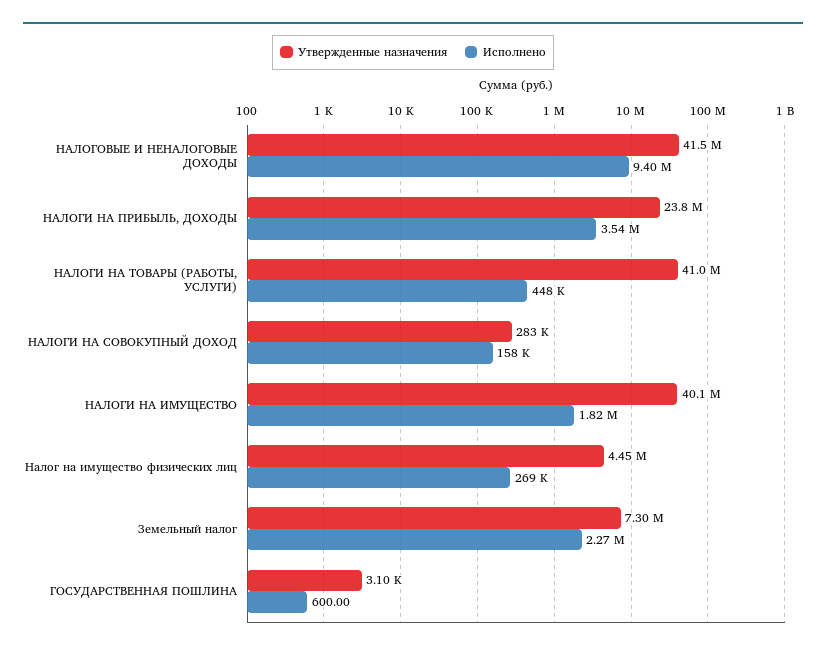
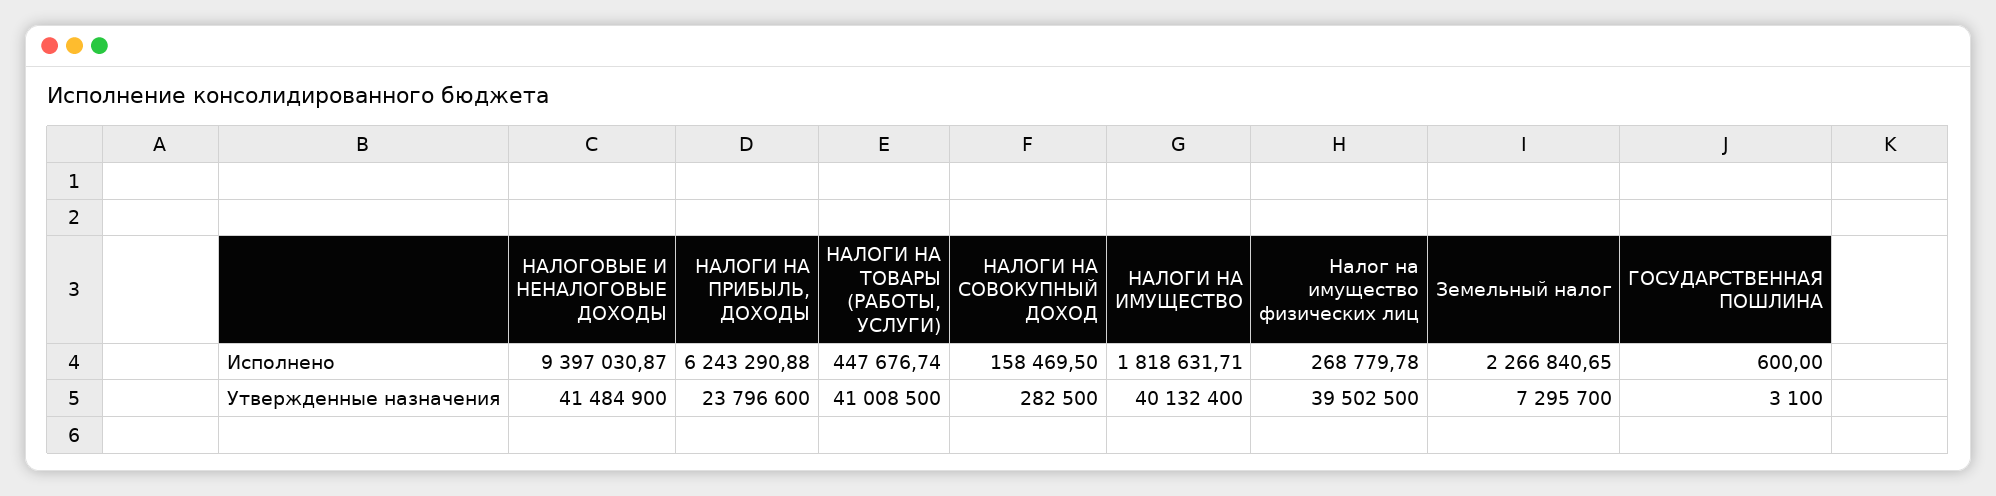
Исполнено, НАЛОГИ НА ПРИБЫЛЬ, ДОХОДЫ: 3540000 -> 6243290.88
Утвержденные назначения, Налог на имущество физических лиц: 4450000 -> 39502500

